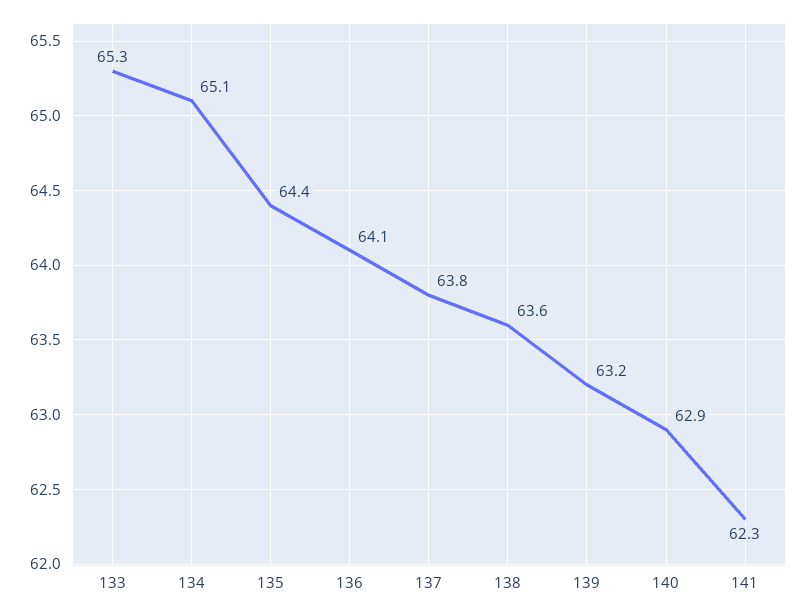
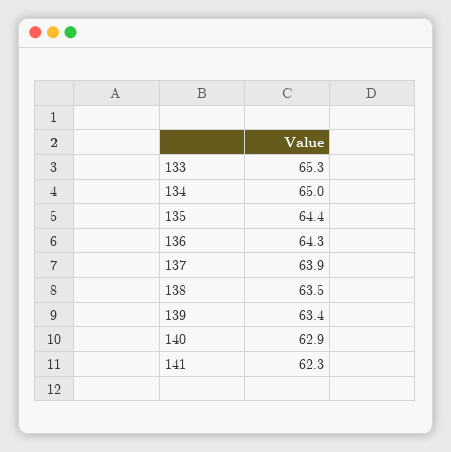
134: 65.1 -> 65
136: 64.1 -> 64.3
137: 63.8 -> 63.9
138: 63.6 -> 63.5
139: 63.2 -> 63.4

